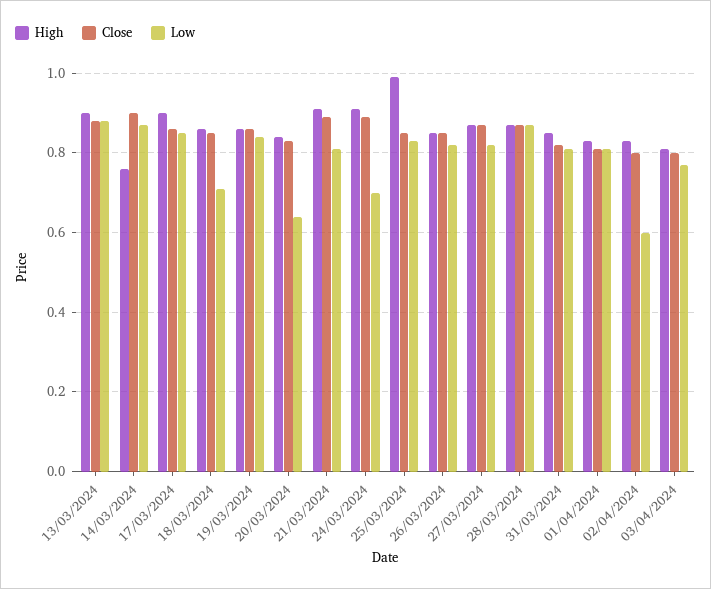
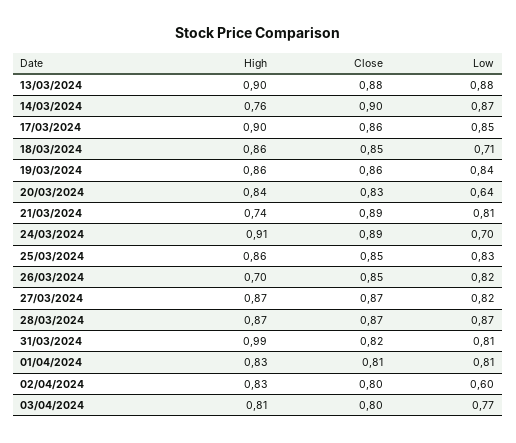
High, 21/03/2024: 0.9 -> 0.74
High, 25/03/2024: 1 -> 0.86
High, 26/03/2024: 0.85 -> 0.7
High, 31/03/2024: 0.85 -> 0.99

